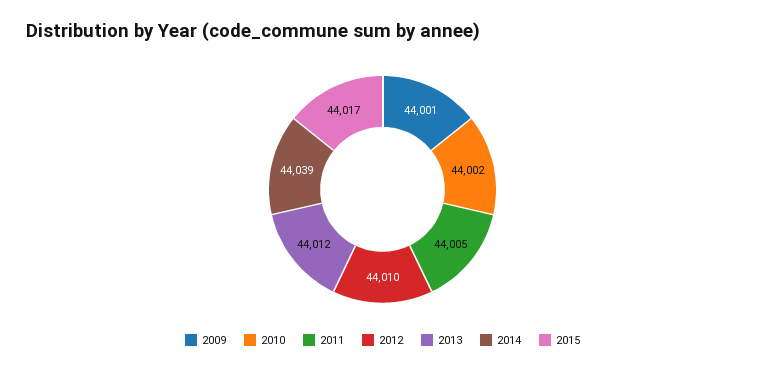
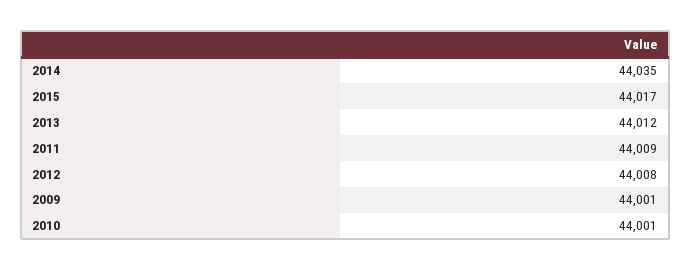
2010: 44002 -> 44001
2011: 44005 -> 44009
2012: 44010 -> 44008
2014: 44039 -> 44035

